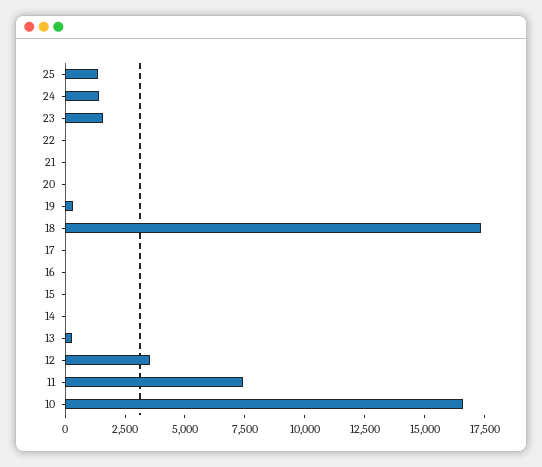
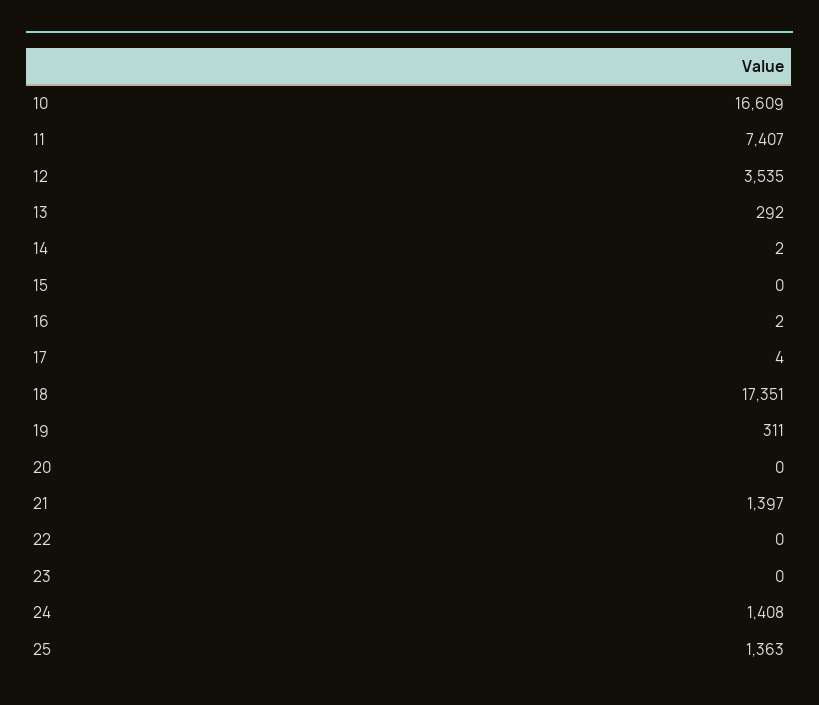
23: 1500 -> 0
21: 0 -> 1397

